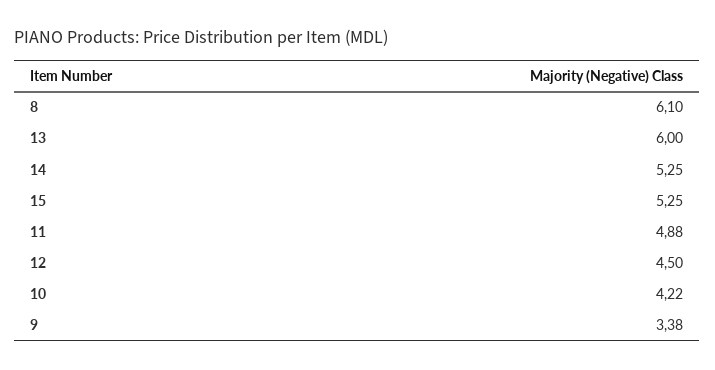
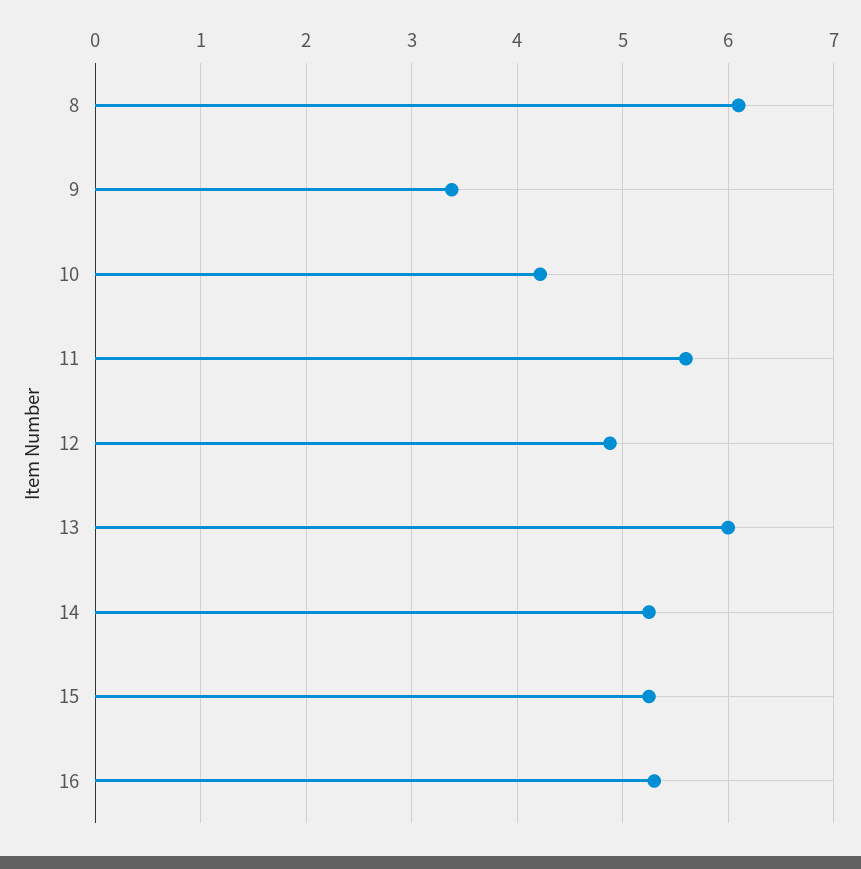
11: 4.88 -> 5.6
12: 4.5 -> 4.9
16: none -> 5.3

